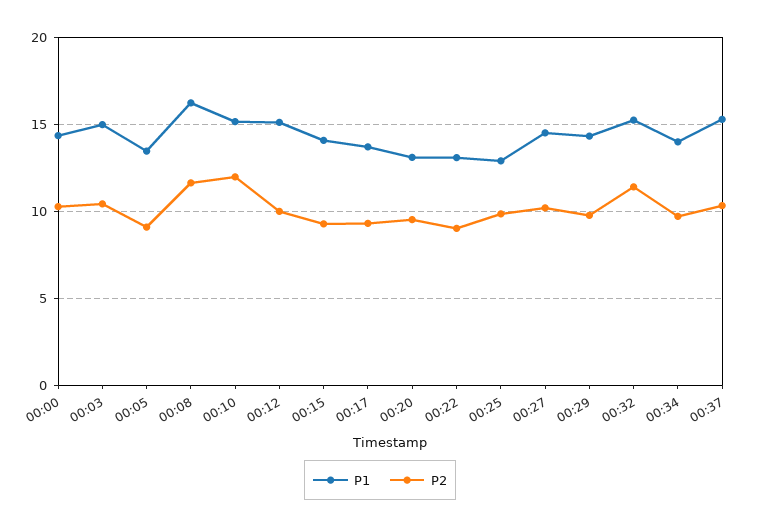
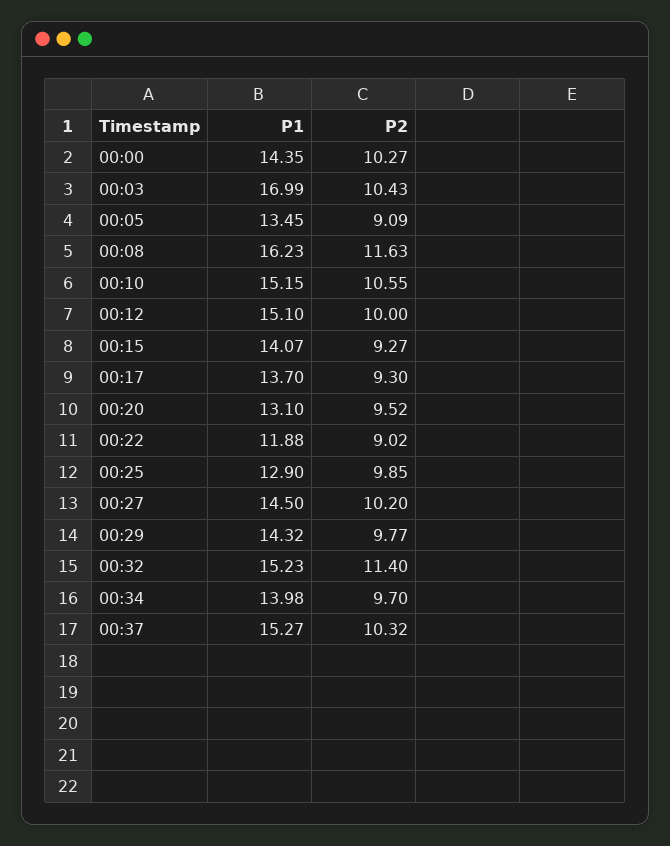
P1, 00:03: 15 -> 16.99
P2, 00:10: 12 -> 10.55
P1, 00:22: 13 -> 11.88

